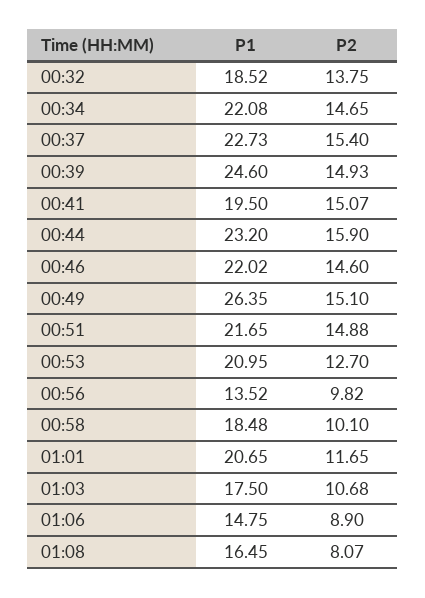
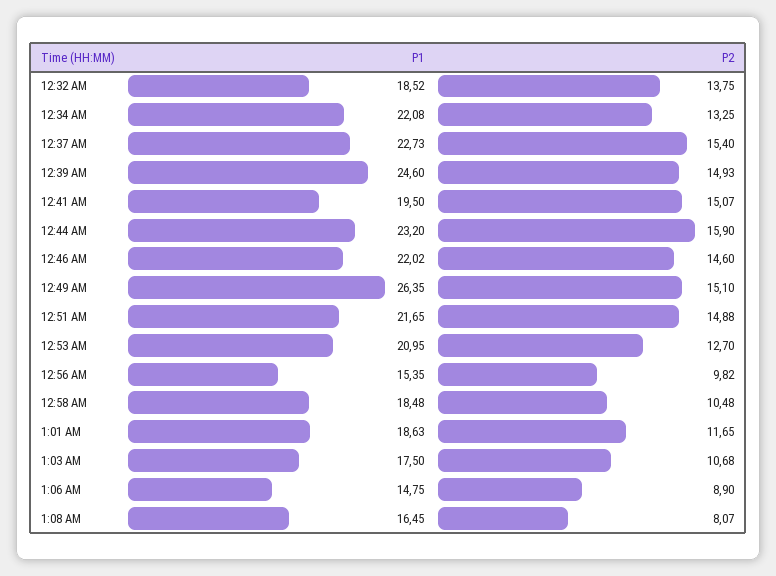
P2, 00:34: 14.65 -> 13.25
P1, 00:56: 13.52 -> 15.35
P2, 00:58: 10.1 -> 10.48
P1, 01:01: 20.65 -> 18.63

